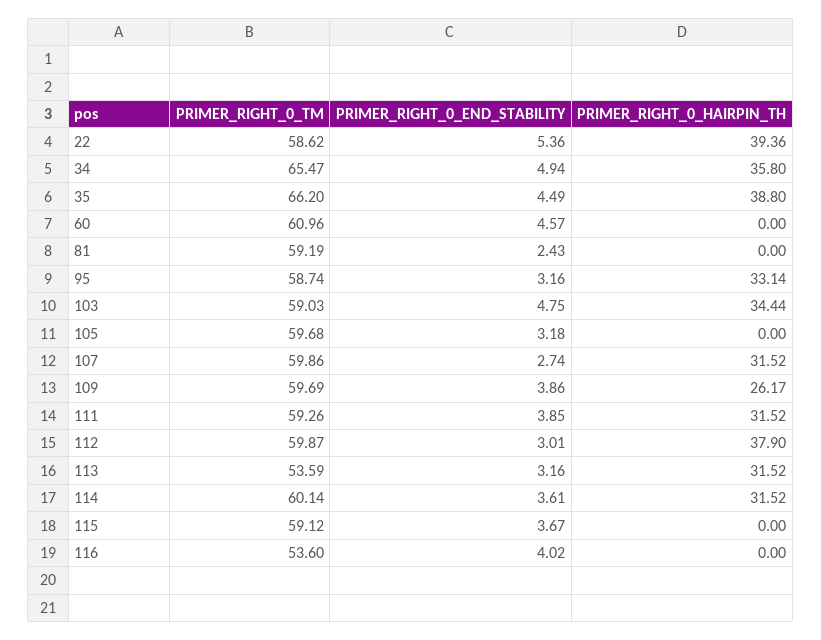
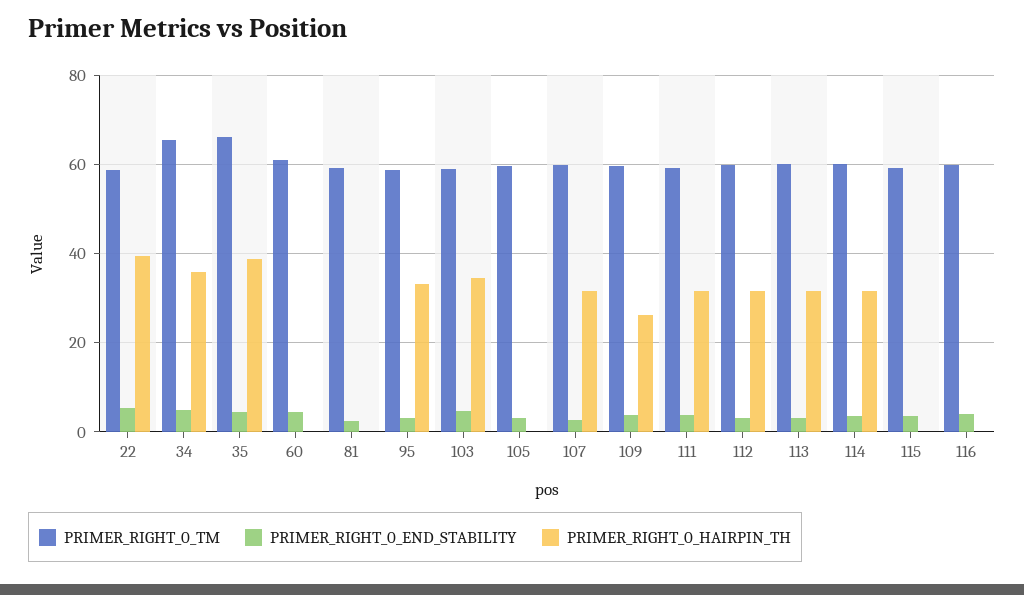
PRIMER_RIGHT_0_HAIRPIN_TH, 112: 37.9 -> 32
PRIMER_RIGHT_0_TM, 113: 53.59 -> 60
PRIMER_RIGHT_0_TM, 116: 53.6 -> 60

